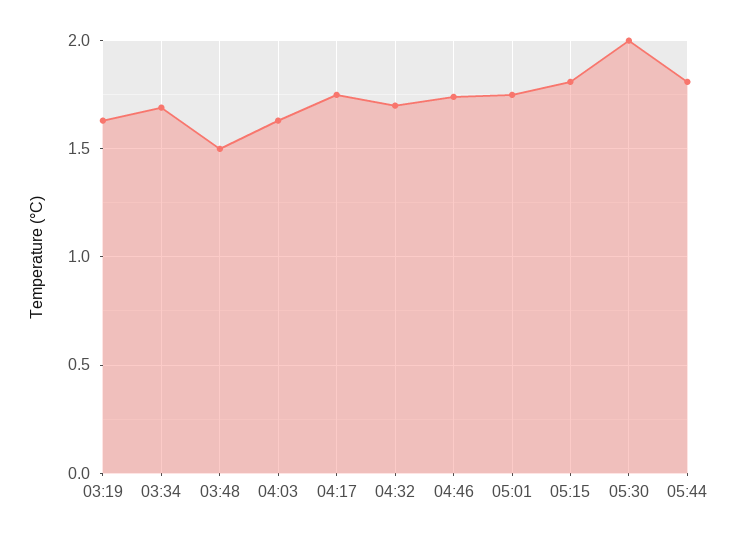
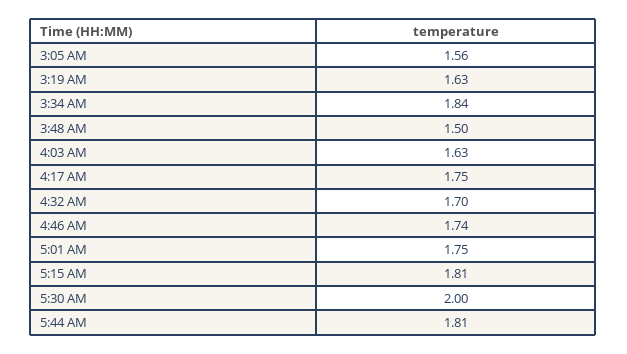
03:34: 1.7 -> 1.84
3:05 AM: none -> 1.56

